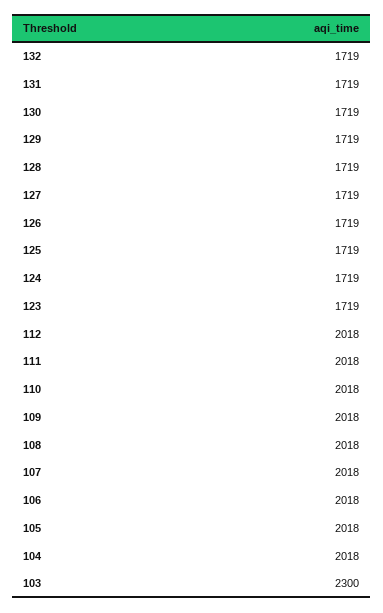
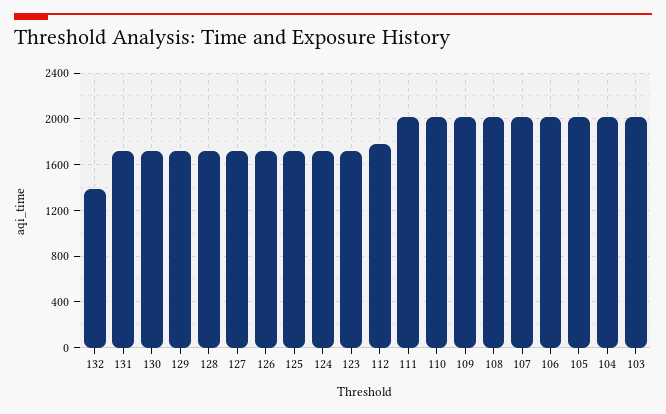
132: 1719 -> 1400
112: 2018 -> 1800
103: 2300 -> 2000

